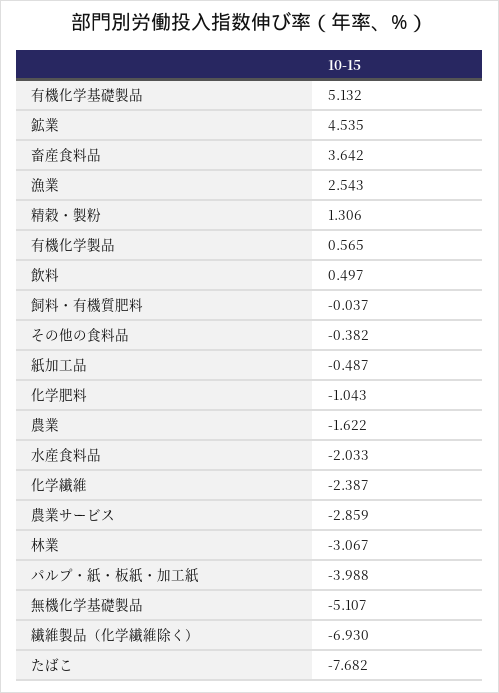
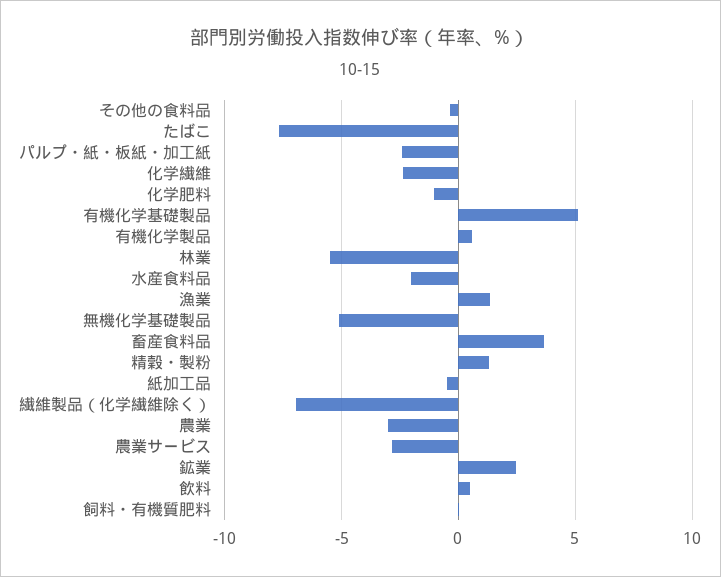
鉱業: 4.535 -> 2.5
漁業: 2.543 -> 1.5
農業: -1.622 -> -3
林業: -3.067 -> -5.5
パルプ・紙・板紙・加工紙: -3.988 -> -2.5

